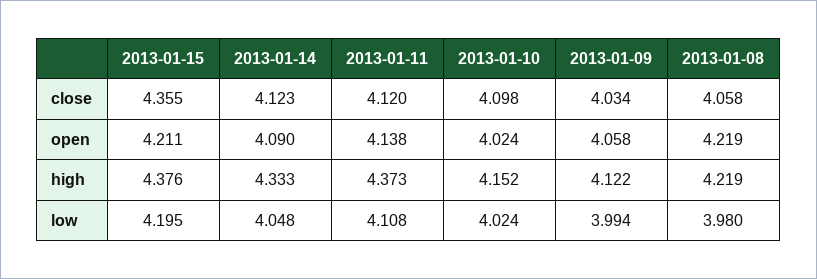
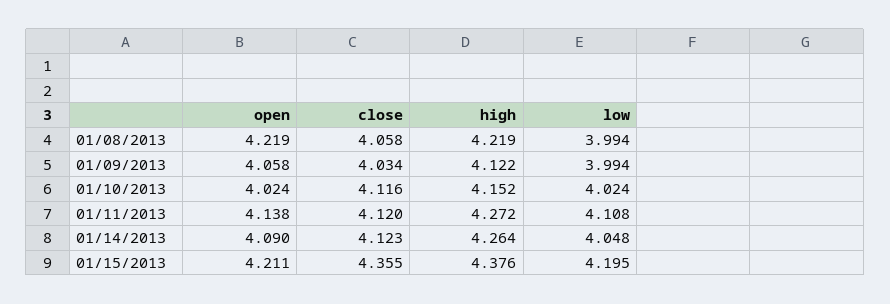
2013-01-10, close: 4.098 -> 4.116
2013-01-14, high: 4.333 -> 4.264
2013-01-11, high: 4.373 -> 4.272
2013-01-08, low: 3.98 -> 3.994

